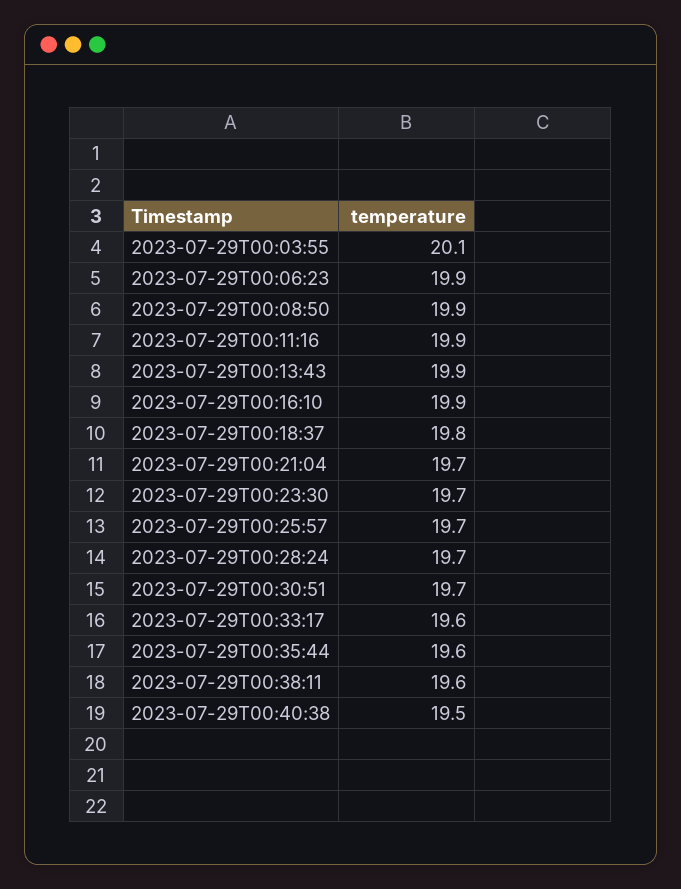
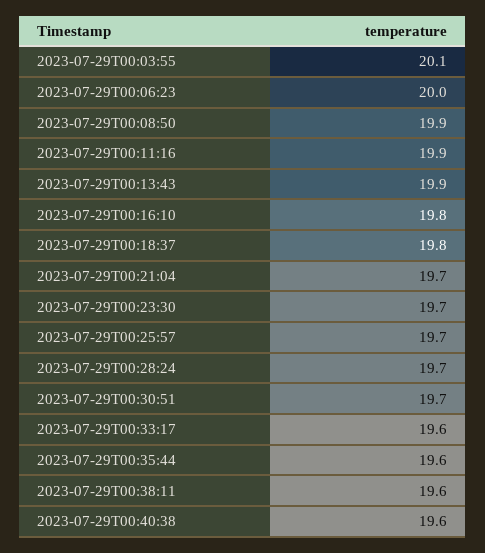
2023-07-29T00:06:23: 19.9 -> 20
2023-07-29T00:16:10: 19.9 -> 19.8
2023-07-29T00:40:38: 19.5 -> 19.6

